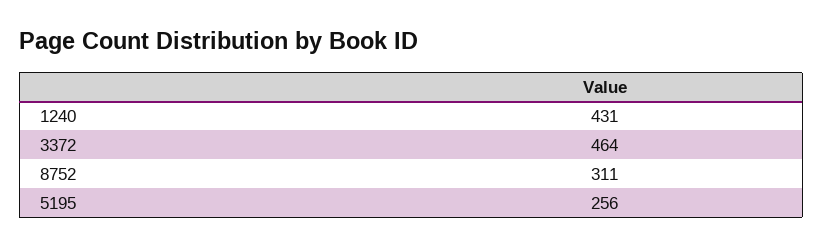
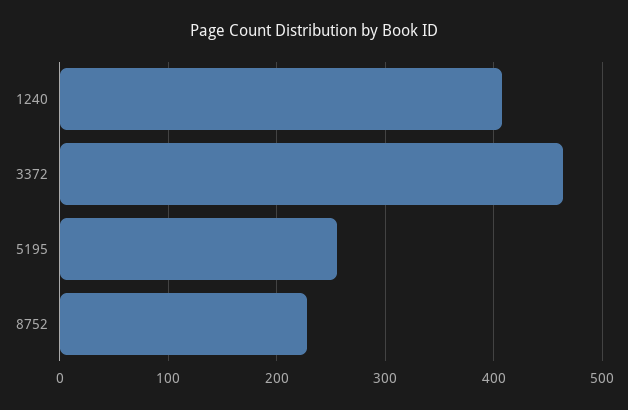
1240: 431 -> 410
8752: 311 -> 230

